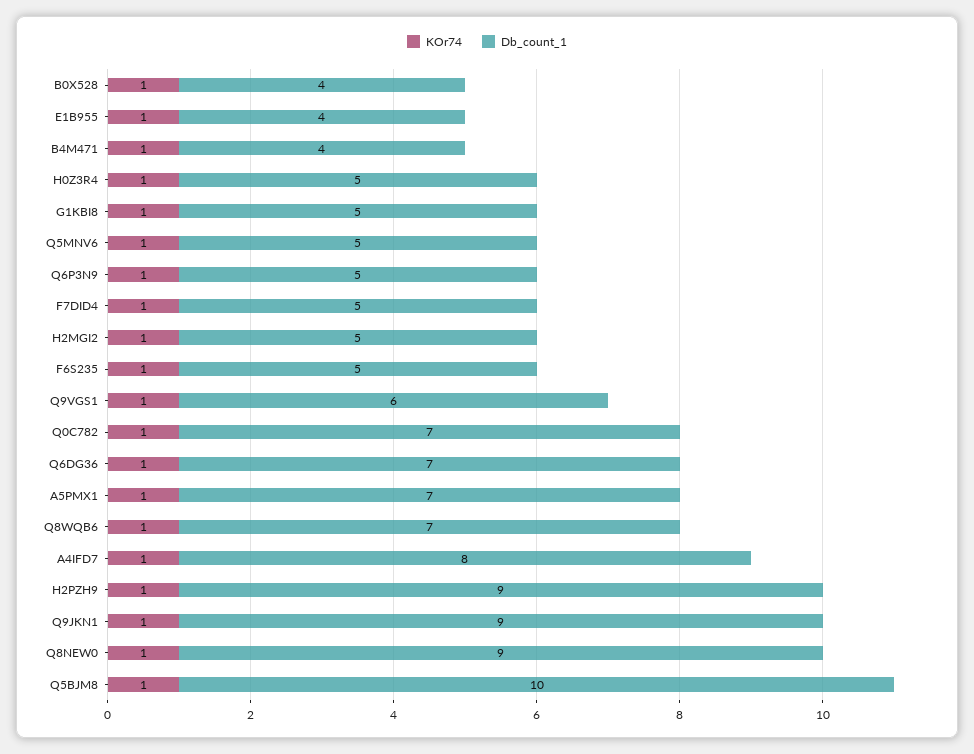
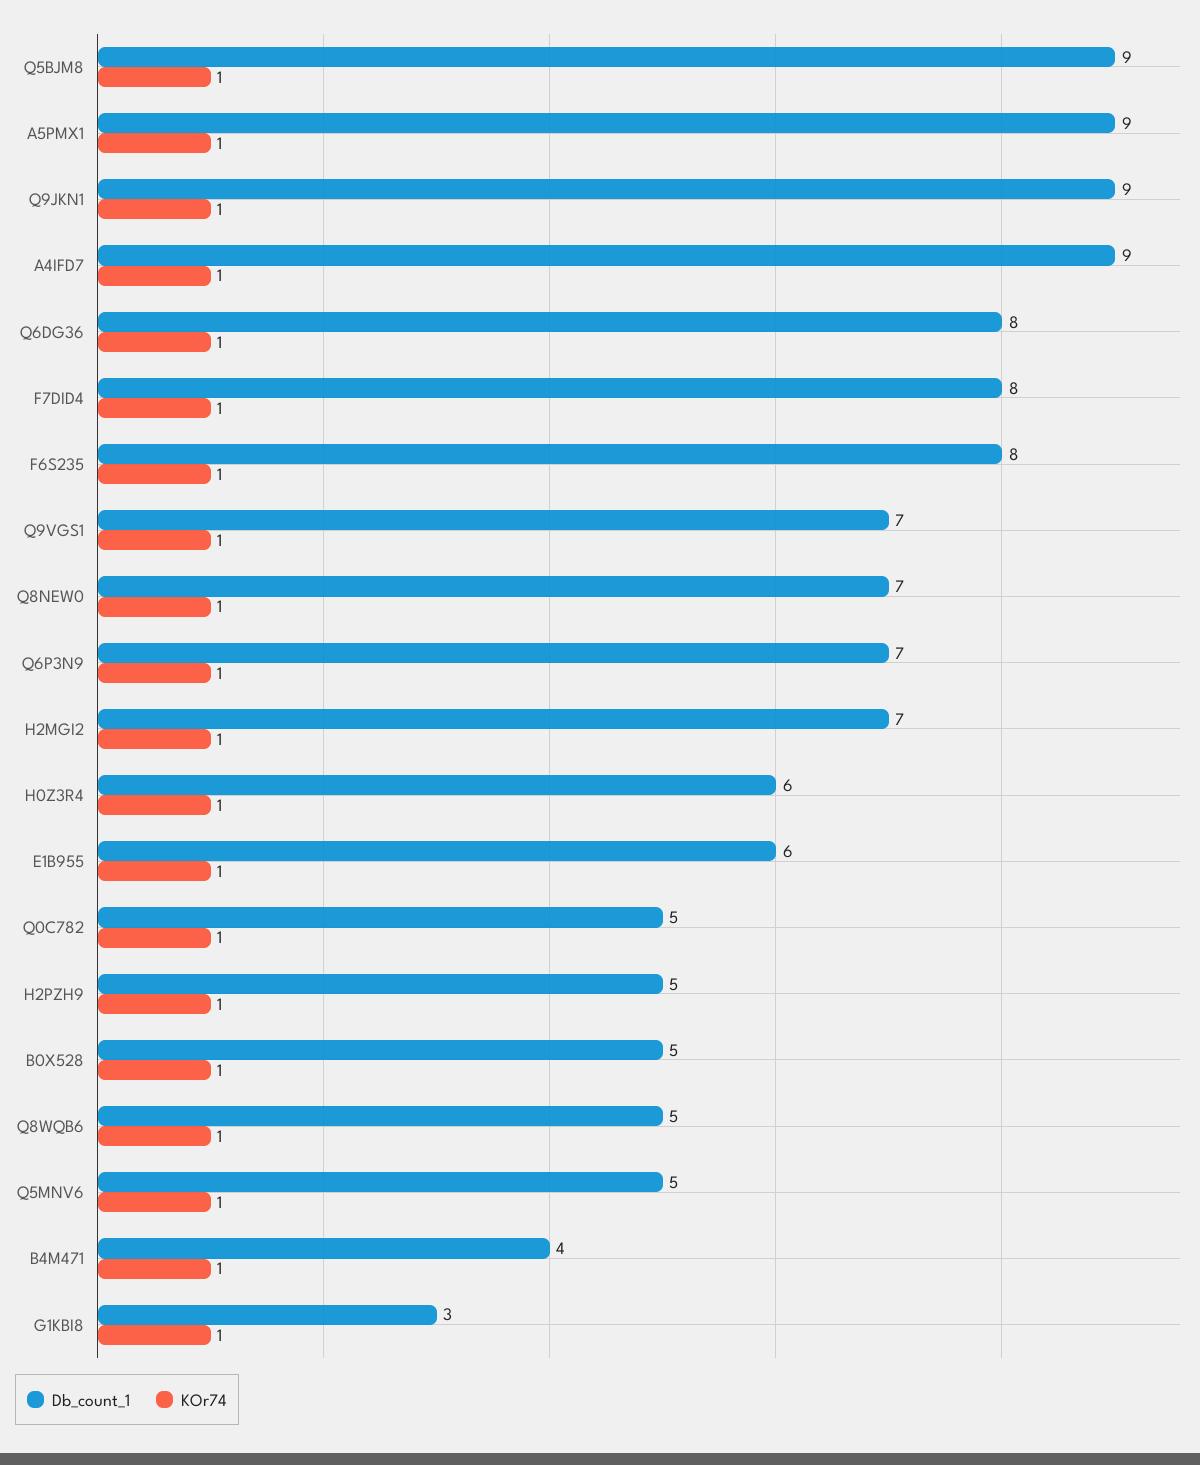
Db_count_1, B0X528: 4 -> 5
Db_count_1, E1B955: 4 -> 6
Db_count_1, H0Z3R4: 5 -> 6
Db_count_1, G1KBI8: 5 -> 3
Db_count_1, Q6P3N9: 5 -> 7
Db_count_1, F7DID4: 5 -> 8
Db_count_1, H2MGI2: 5 -> 7
Db_count_1, F6S235: 5 -> 8
Db_count_1, Q9VGS1: 6 -> 7
Db_count_1, Q0C782: 7 -> 5
Db_count_1, Q6DG36: 7 -> 8
Db_count_1, A5PMX1: 7 -> 9
Db_count_1, Q8WQB6: 7 -> 5
Db_count_1, A4IFD7: 8 -> 9
Db_count_1, H2PZH9: 9 -> 5
Db_count_1, Q8NEW0: 9 -> 7
Db_count_1, Q5BJM8: 10 -> 9

